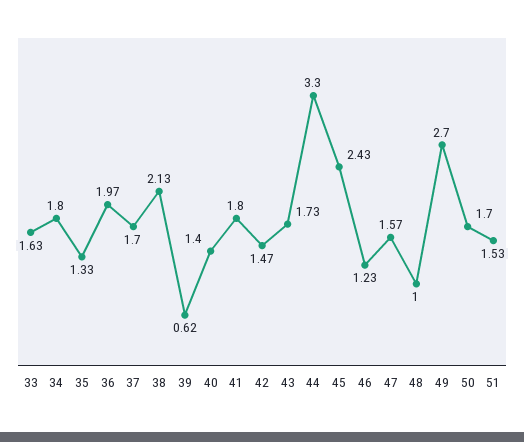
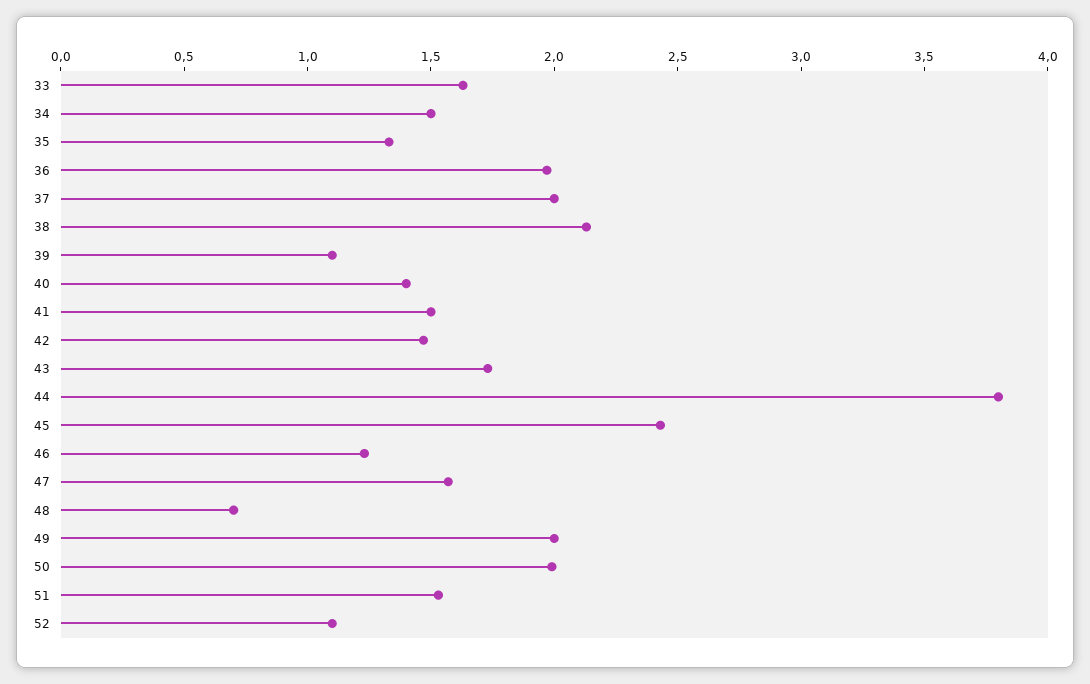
34: 1.8 -> 1.5
37: 1.7 -> 2
39: 0.62 -> 1.1
41: 1.8 -> 1.5
44: 3.3 -> 3.8
48: 1 -> 0.7
49: 2.7 -> 2
50: 1.7 -> 2
52: none -> 1.1

